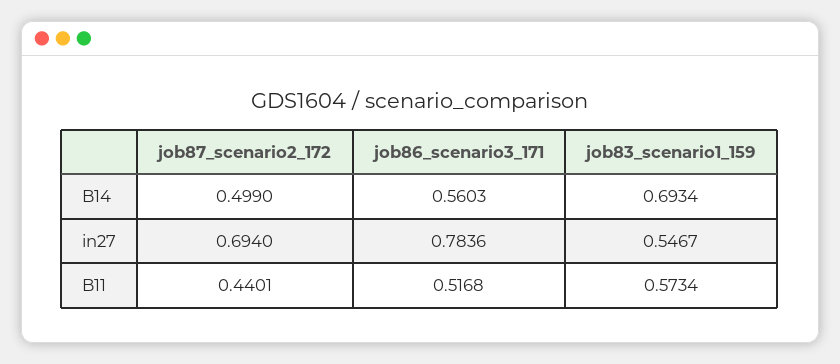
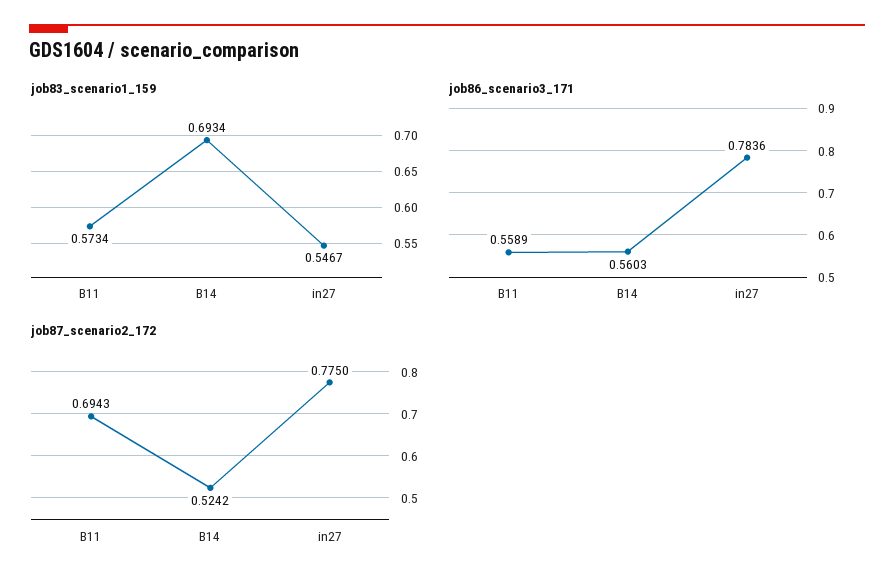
job87_scenario2_172, B14: 0.499 -> 0.5242
job87_scenario2_172, in27: 0.694 -> 0.775
job87_scenario2_172, B11: 0.4401 -> 0.6943
job86_scenario3_171, B11: 0.5168 -> 0.5589

